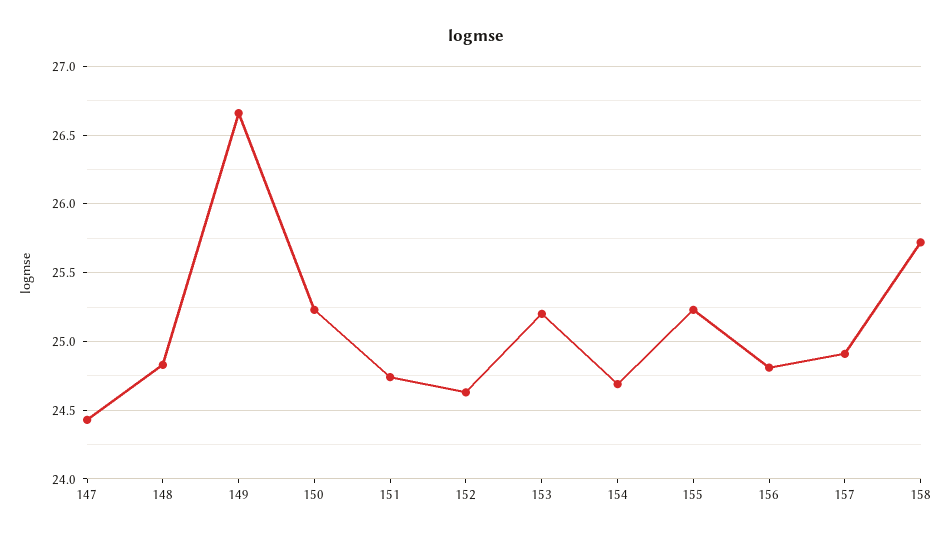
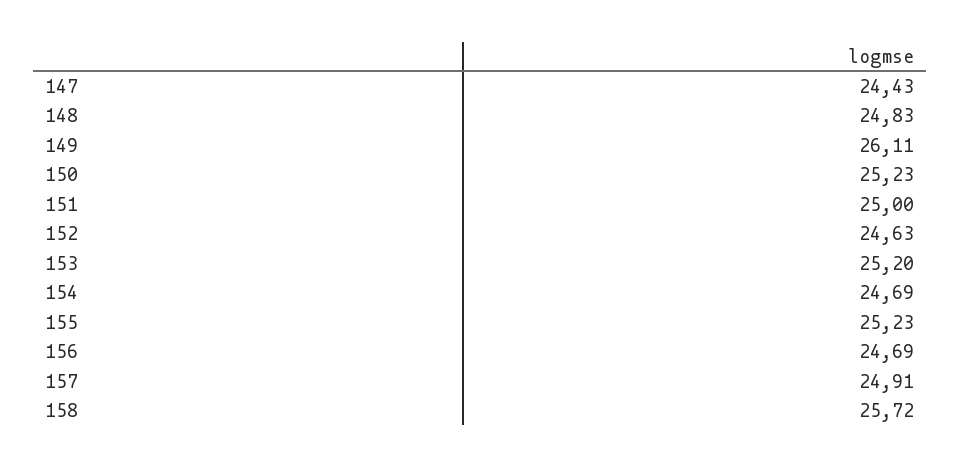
149: 26.65 -> 26.11
151: 24.75 -> 25
156: 24.8 -> 24.69

